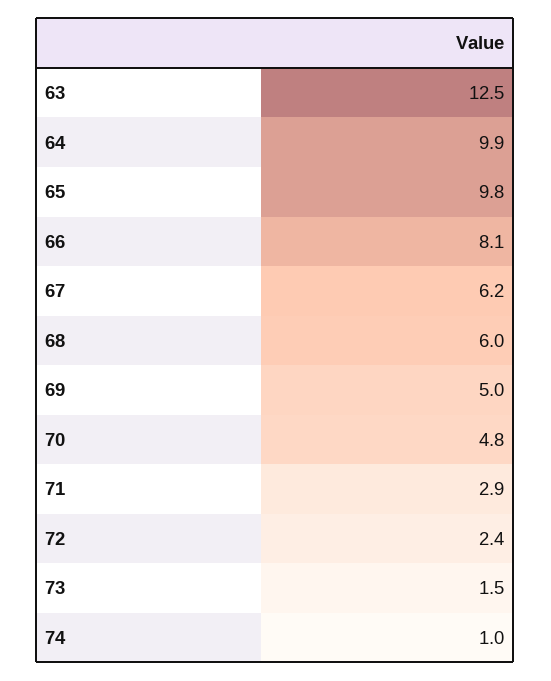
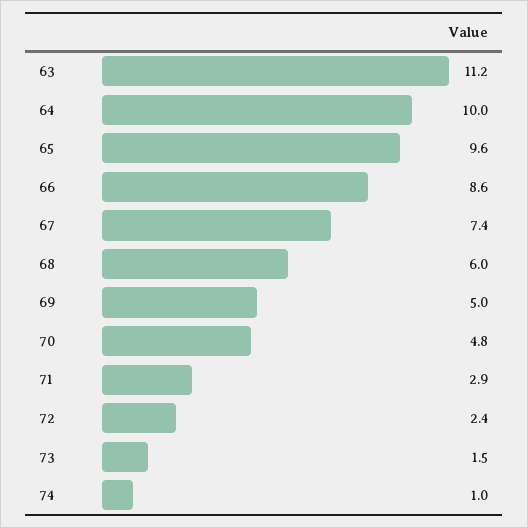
63: 12.5 -> 11.2
64: 9.9 -> 10
65: 9.8 -> 9.6
66: 8.1 -> 8.6
67: 6.2 -> 7.4

